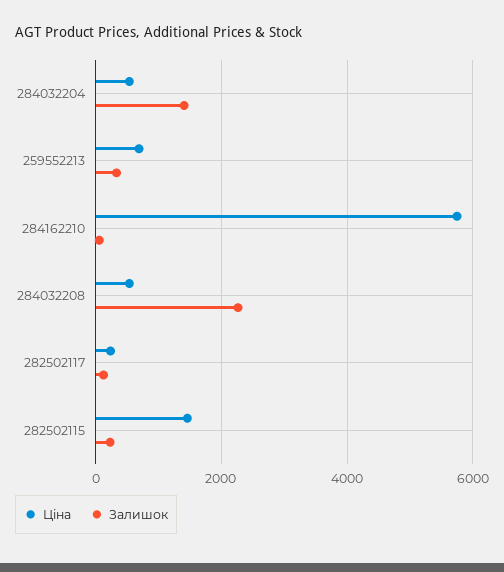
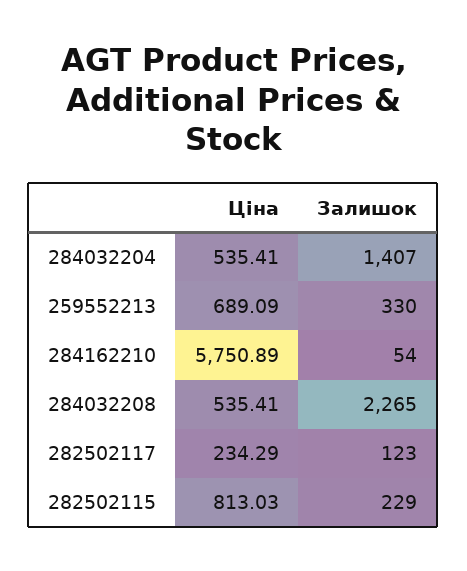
Ціна, 282502115: 1400 -> 813.03

